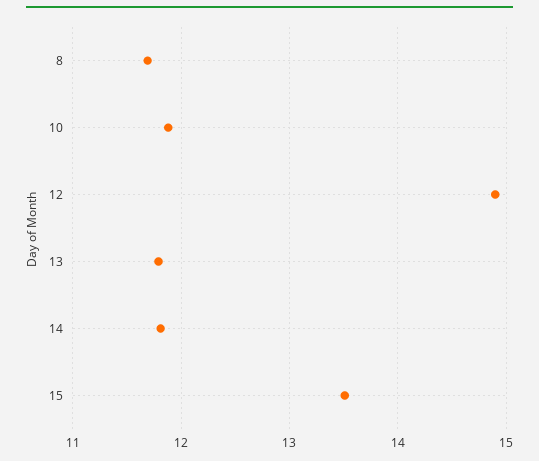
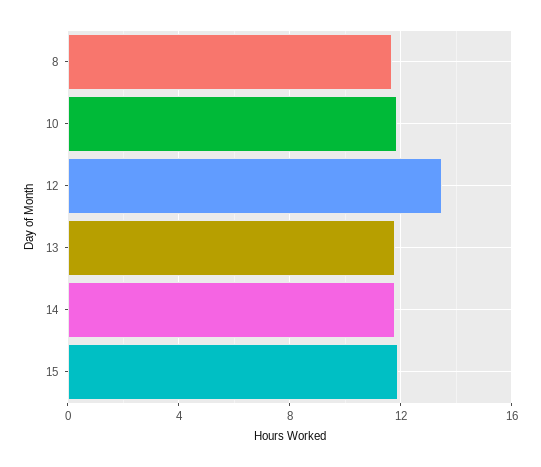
12: 14.9 -> 13.5
15: 13.5 -> 12

